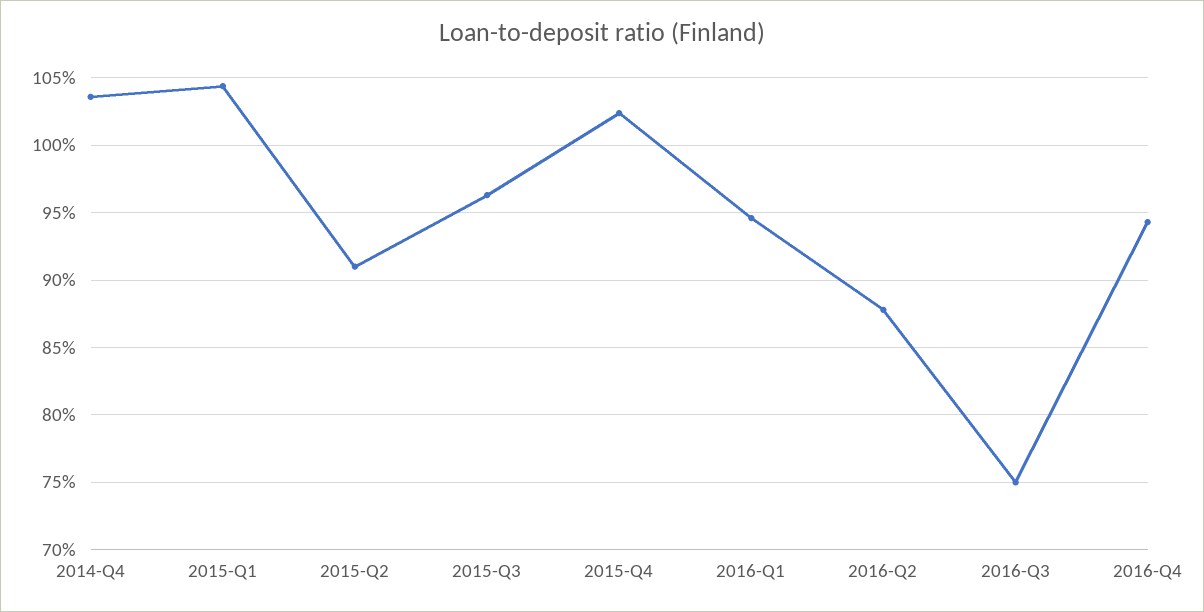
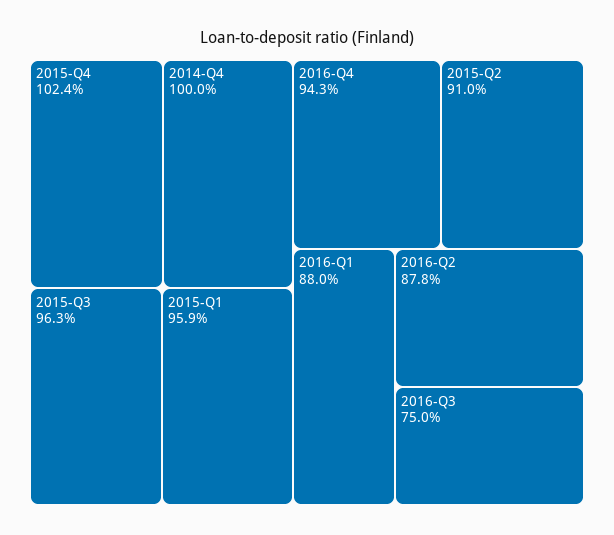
2014-Q4: 103.5 -> 100
2015-Q1: 104.5 -> 95.9
2016-Q1: 94.5 -> 88

